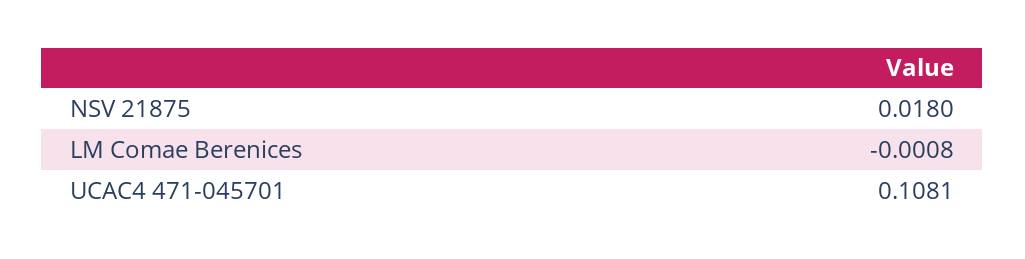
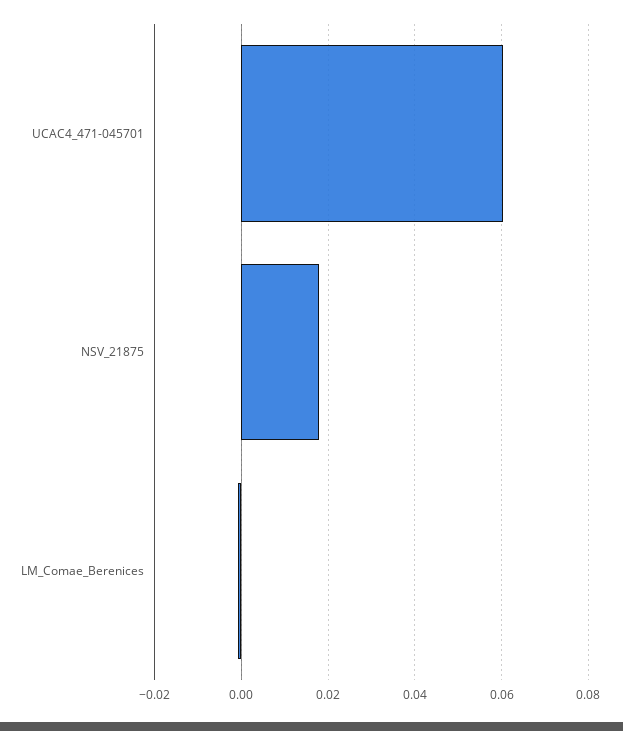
UCAC4 471-045701: 0.1081 -> 0.06

